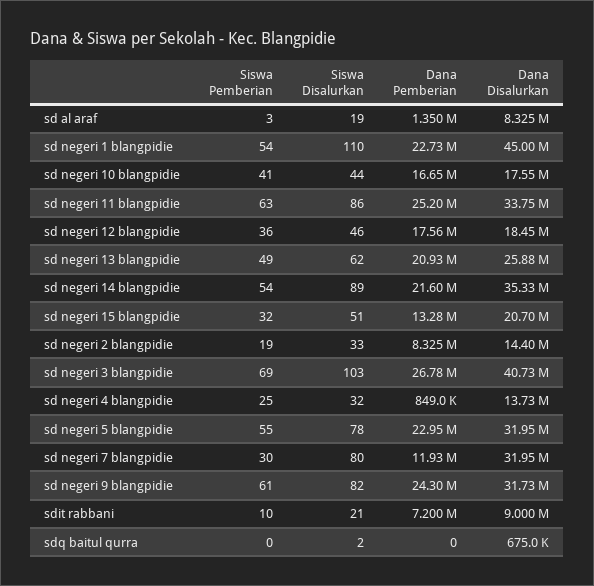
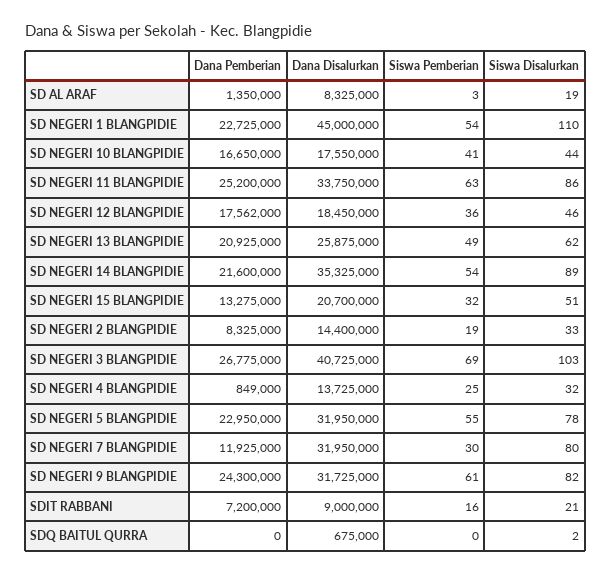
Siswa Pemberian, sdit rabbani: 10 -> 16

